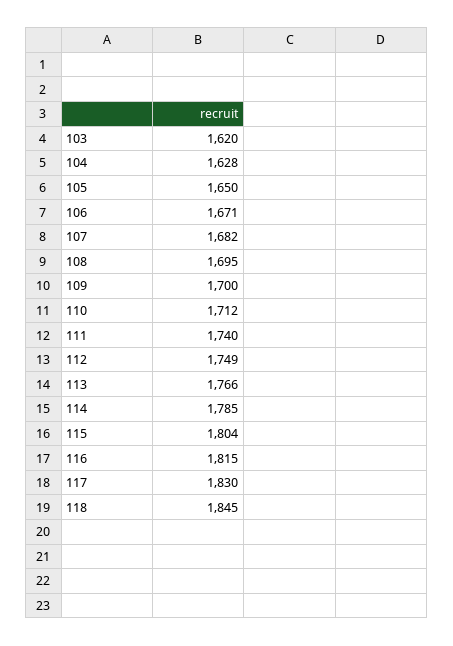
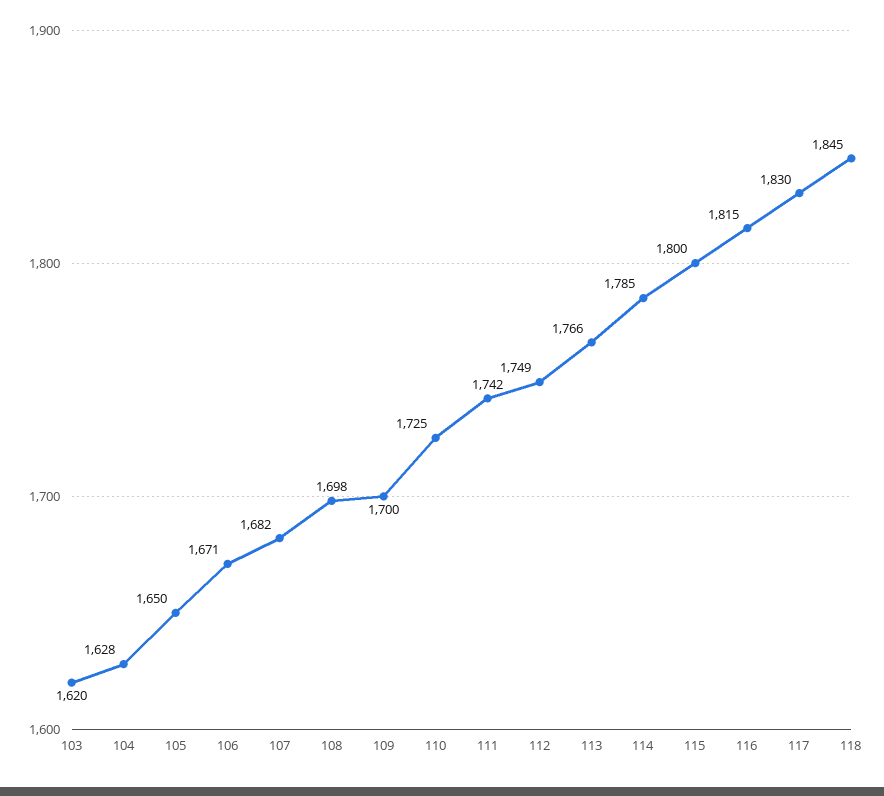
108: 1695 -> 1698
110: 1712 -> 1725
111: 1740 -> 1742
115: 1804 -> 1800

